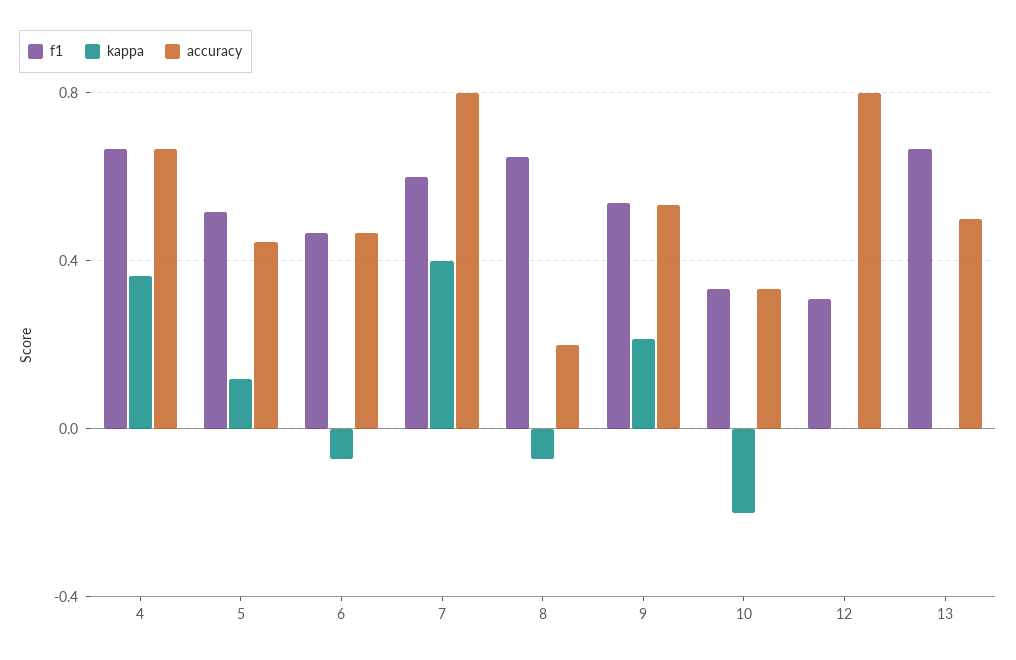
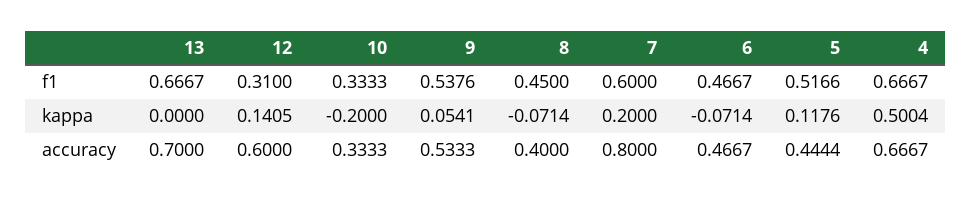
kappa, 4: 0.35 -> 0.5004
kappa, 7: 0.4 -> 0.2
f1, 8: 0.65 -> 0.45
accuracy, 8: 0.2 -> 0.4
kappa, 9: 0.2 -> 0.0541
kappa, 12: 0 -> 0.1405
accuracy, 12: 0.8 -> 0.6
accuracy, 13: 0.5 -> 0.7

